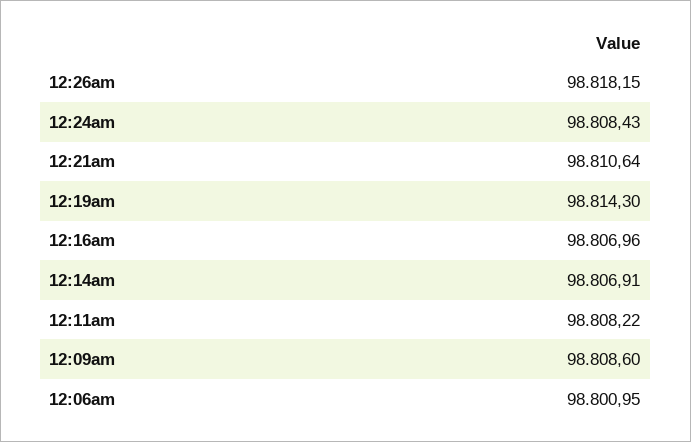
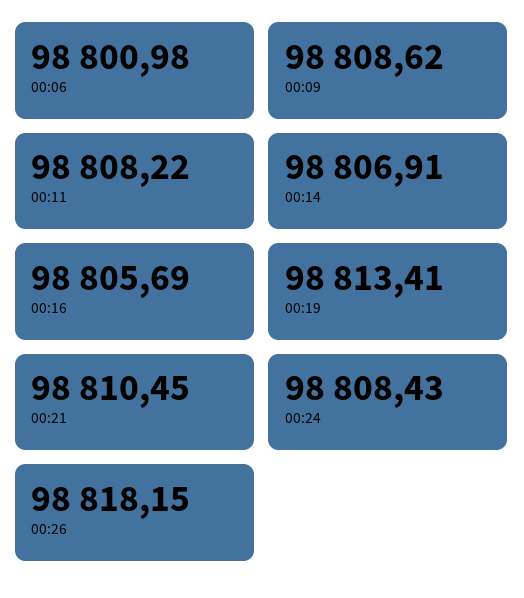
12:21am: 98810.64 -> 98810.45
12:19am: 98814.3 -> 98813.41
12:16am: 98806.96 -> 98805.69
12:09am: 98808.6 -> 98808.62
12:06am: 98800.95 -> 98800.98

